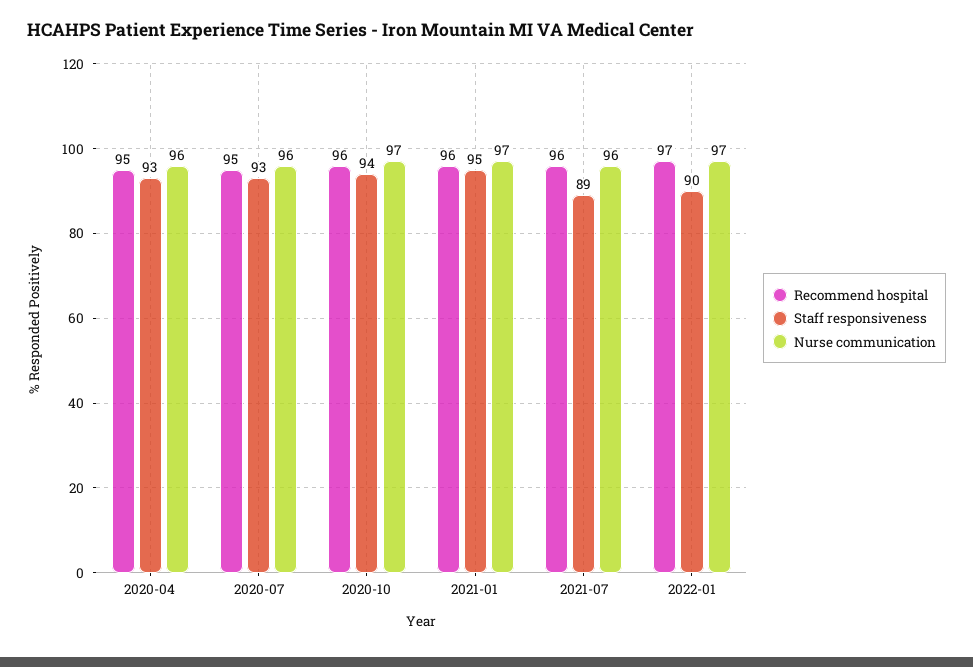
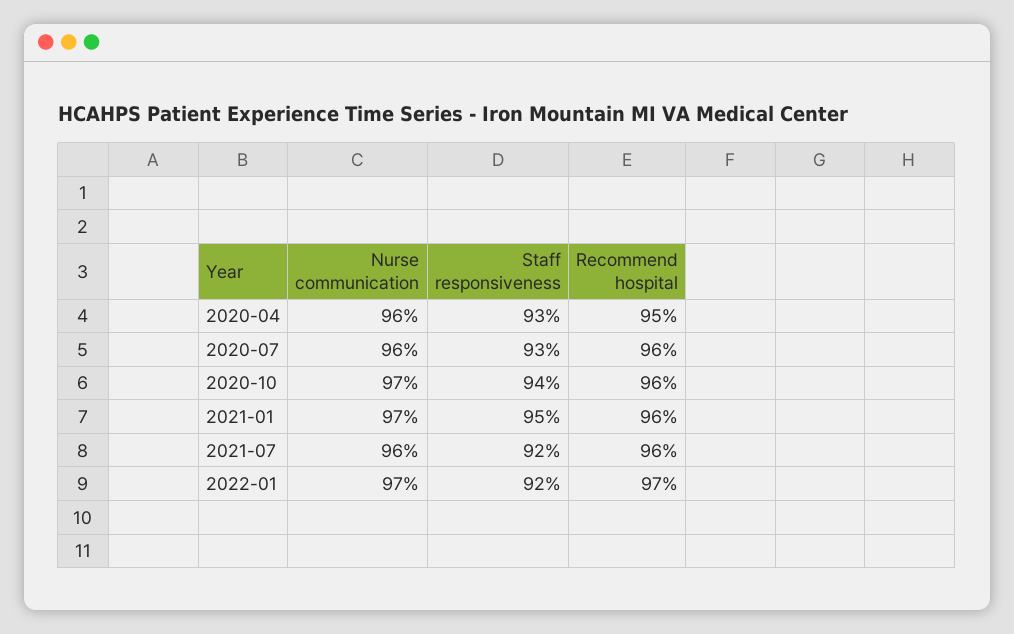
Recommend hospital, 2020-07: 95 -> 96
Staff responsiveness, 2021-07: 89 -> 92
Staff responsiveness, 2022-01: 90 -> 92

